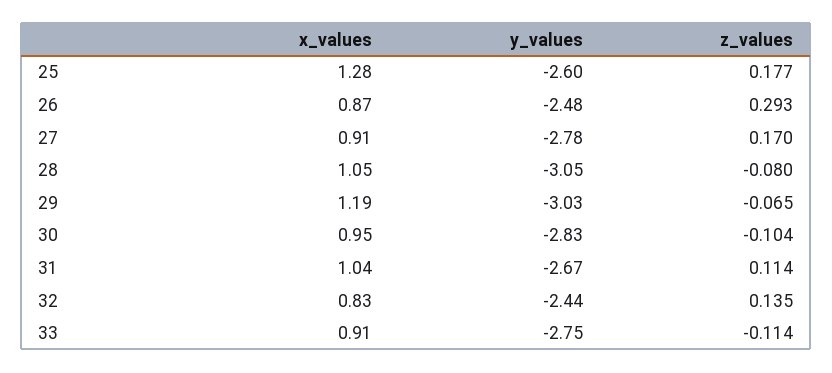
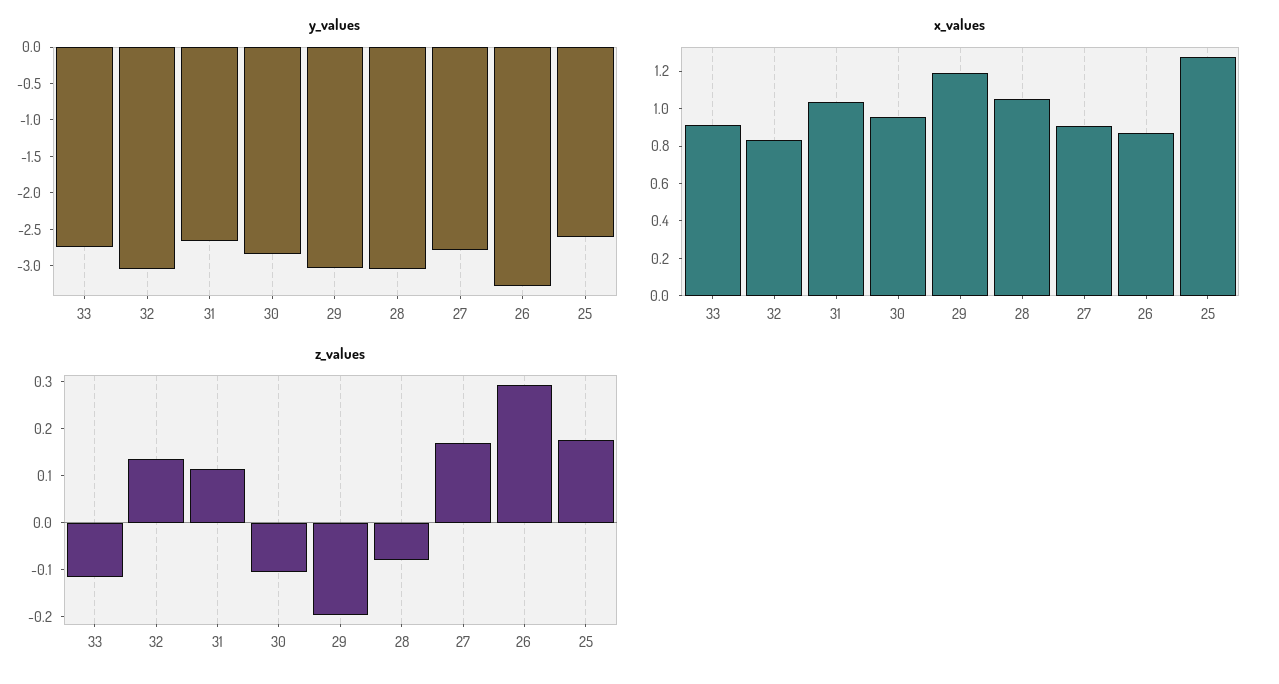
y_values, 26: -2.48 -> -3.25
z_values, 29: -0.065 -> -0.2
y_values, 32: -2.44 -> -3

